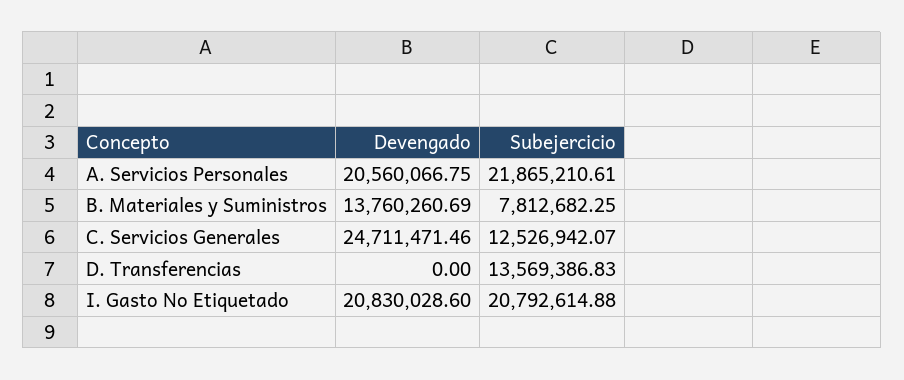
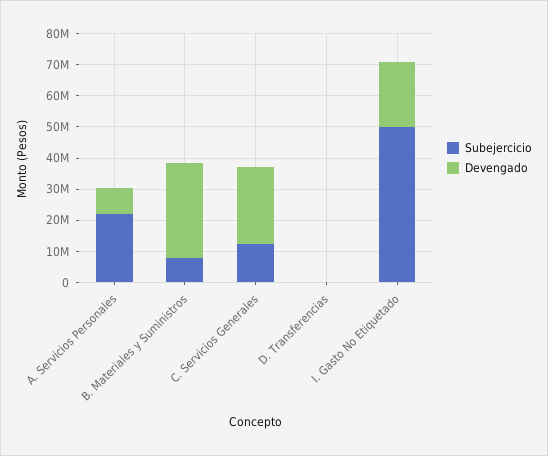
Devengado, A. Servicios Personales: 20560066.75 -> 10000000
Devengado, B. Materiales y Suministros: 13760260.69 -> 30000000
Subejercicio, D. Transferencias: 13569386.83 -> 0
Subejercicio, I. Gasto No Etiquetado: 20792614.88 -> 50000000

